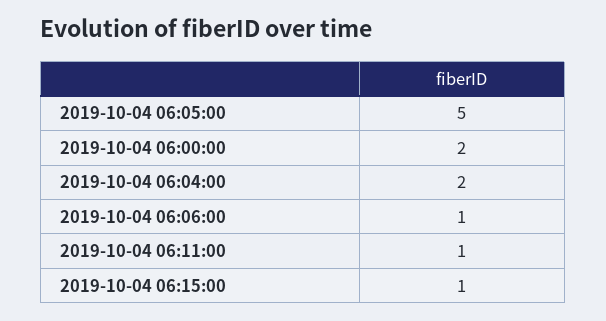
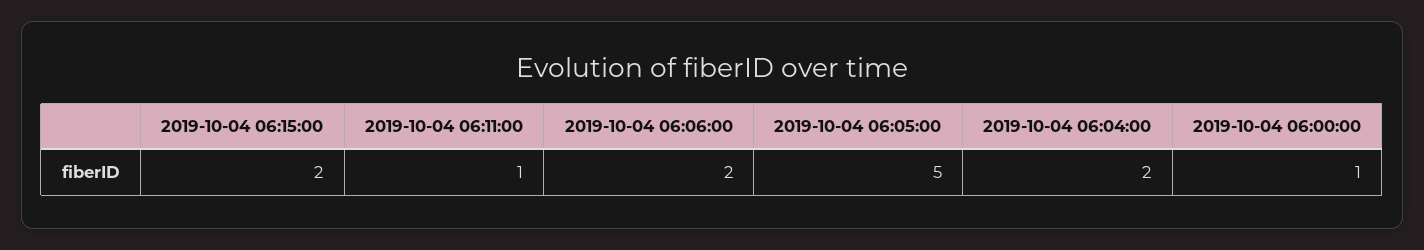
2019-10-04 06:00:00: 2 -> 1
2019-10-04 06:06:00: 1 -> 2
2019-10-04 06:15:00: 1 -> 2

